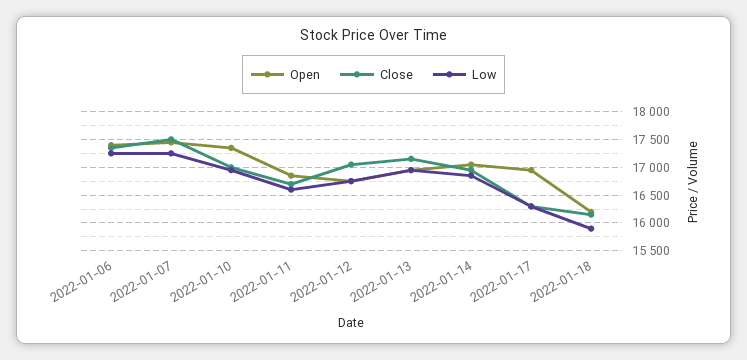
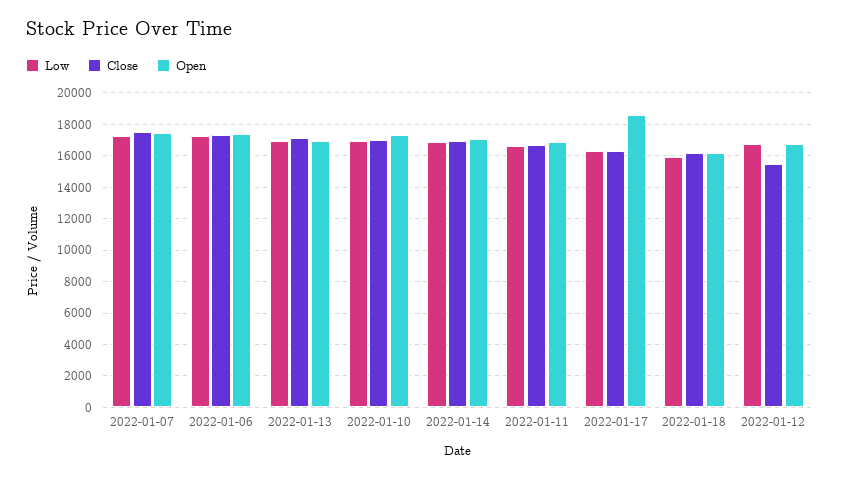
Close, 2022-01-12: 17000 -> 15500
Open, 2022-01-17: 17000 -> 18500

